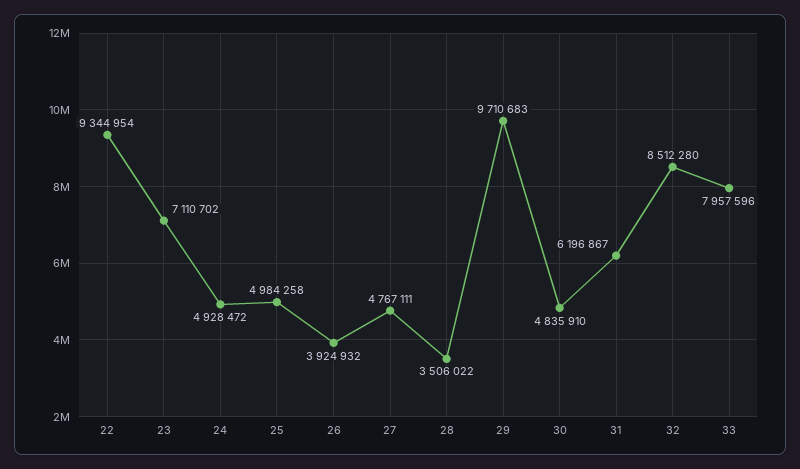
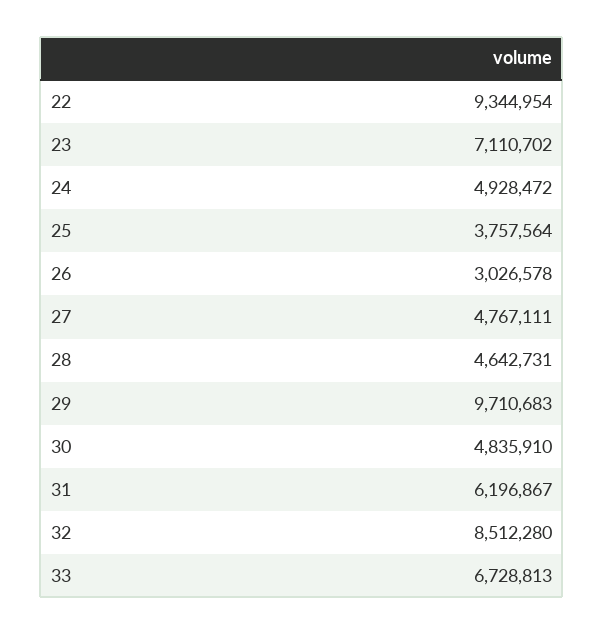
25: 4984258 -> 3757564
26: 3924932 -> 3026578
28: 3506022 -> 4642731
33: 7957596 -> 6728813

